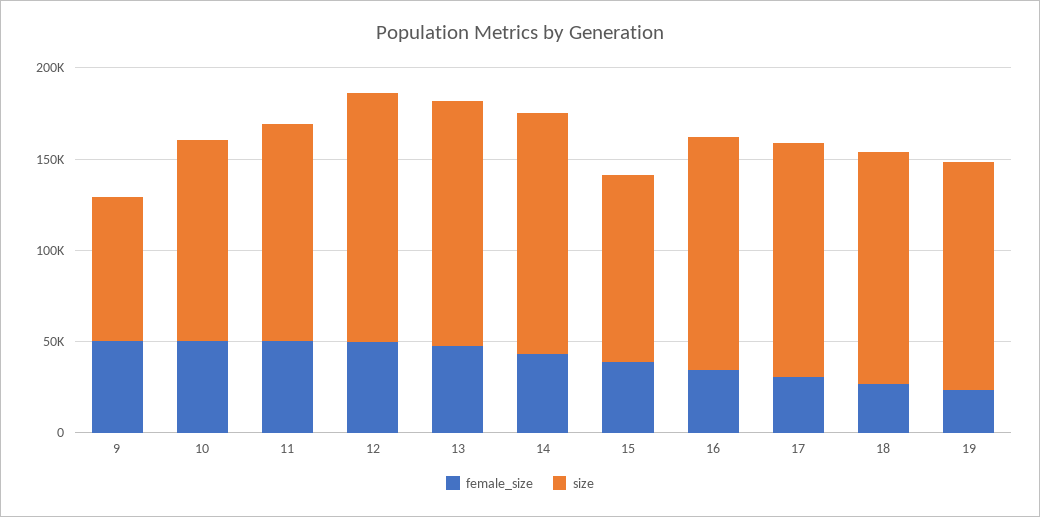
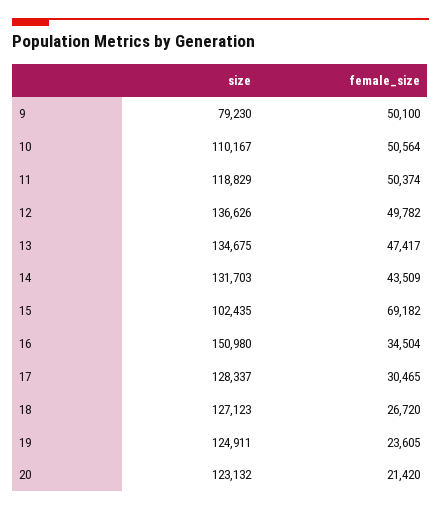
female_size, 15: 40000 -> 69182
size, 16: 130000 -> 150980
size, 20: none -> 123132
female_size, 20: none -> 21420

